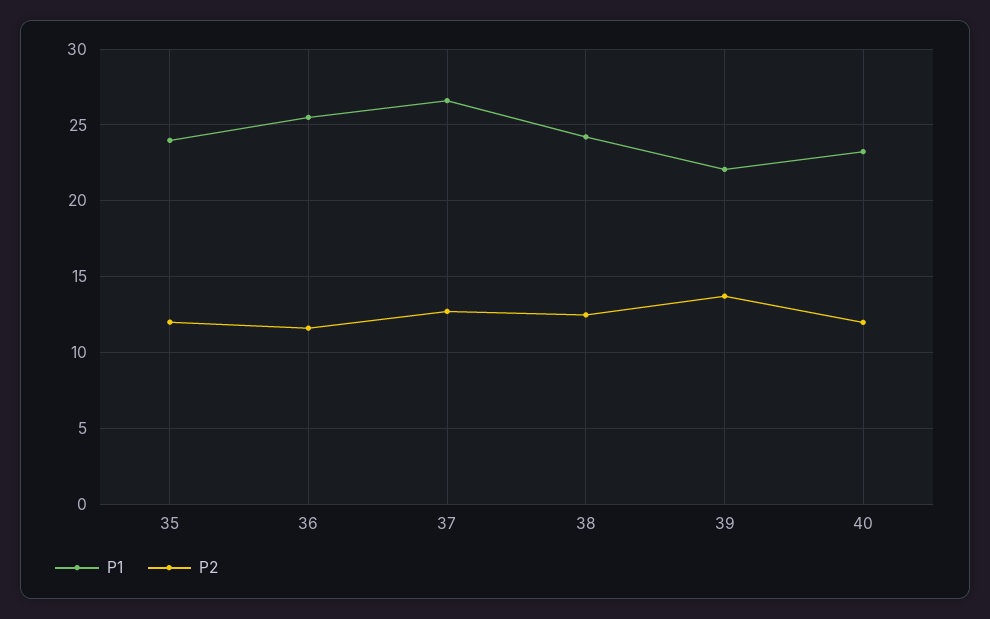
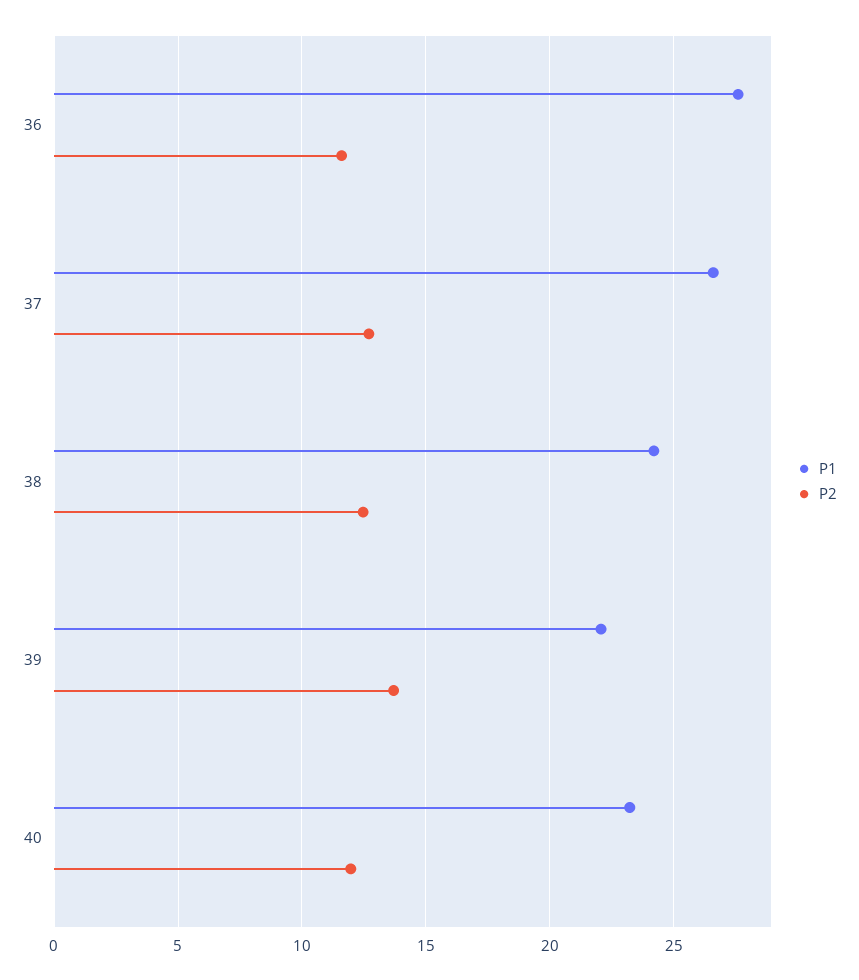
P1, 35: 24 -> none
P2, 35: 12 -> none
P1, 36: 25.5 -> 27.5

